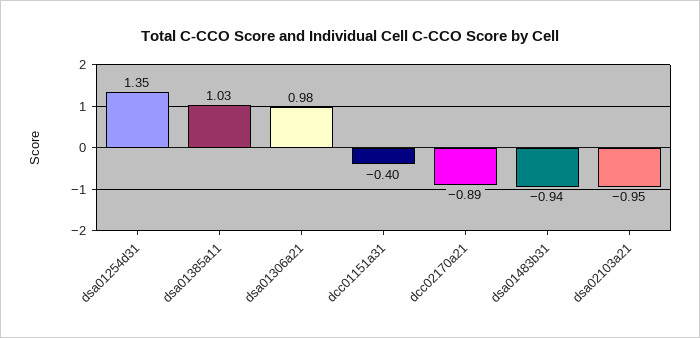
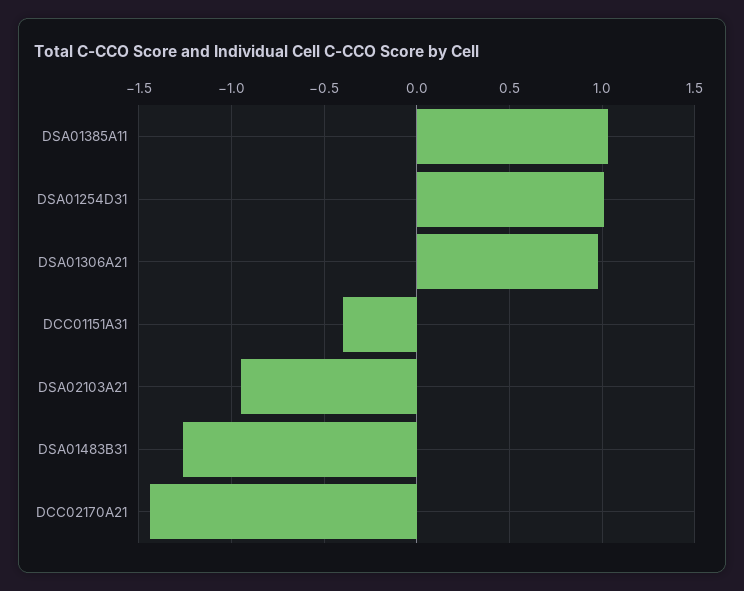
dsa01254d31: 1.35 -> 1
dcc02170a21: -0.89 -> -1.45
dsa01483b31: -0.94 -> -1.25

